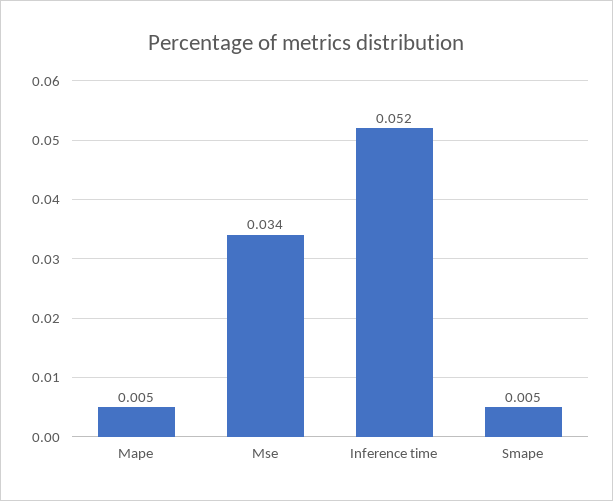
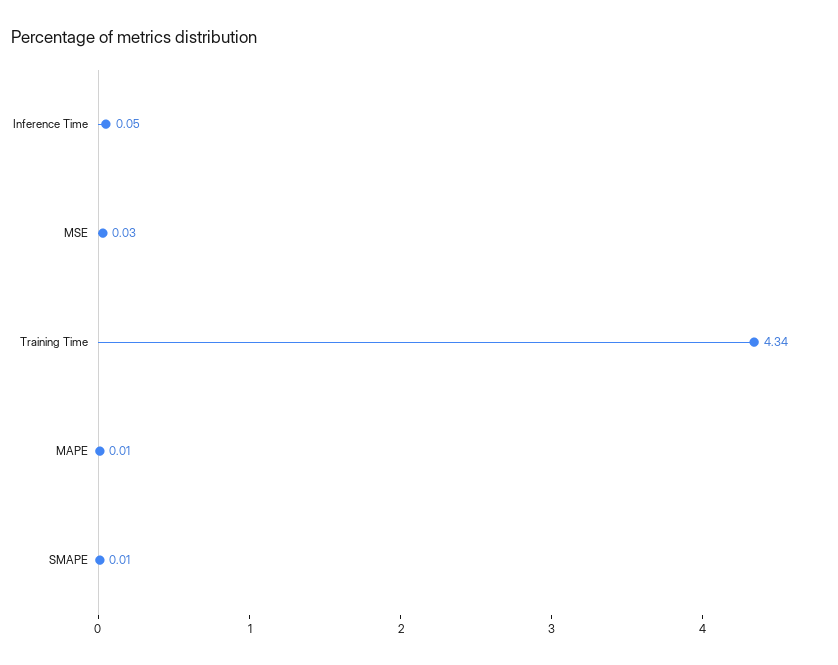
Training Time: none -> 4.34

